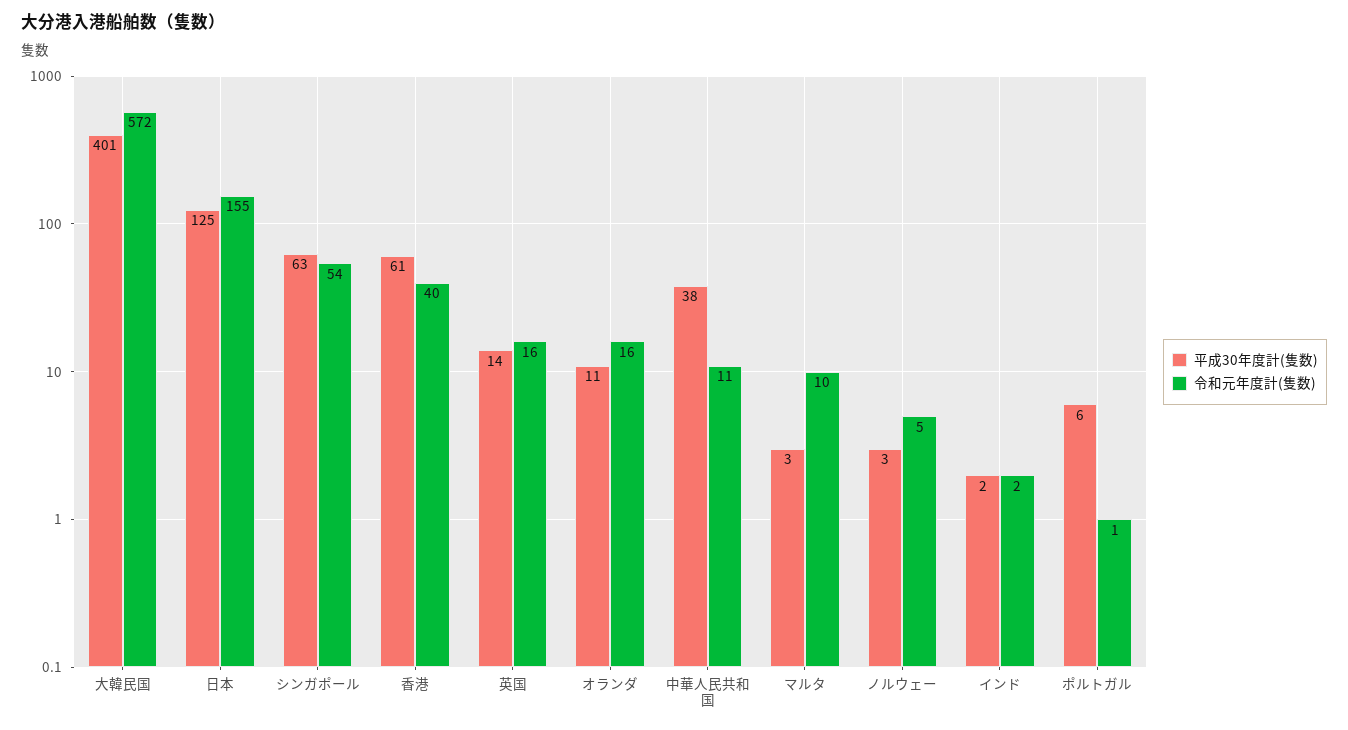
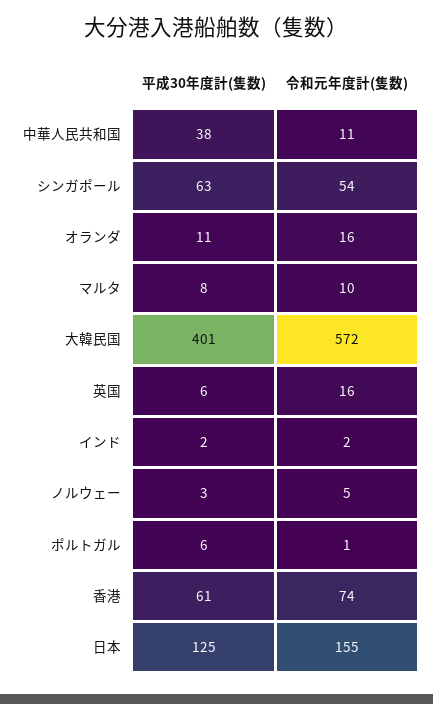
令和元年度計(隻数), 香港: 40 -> 74
平成30年度計(隻数), 英国: 14 -> 6
平成30年度計(隻数), マルタ: 3 -> 8

